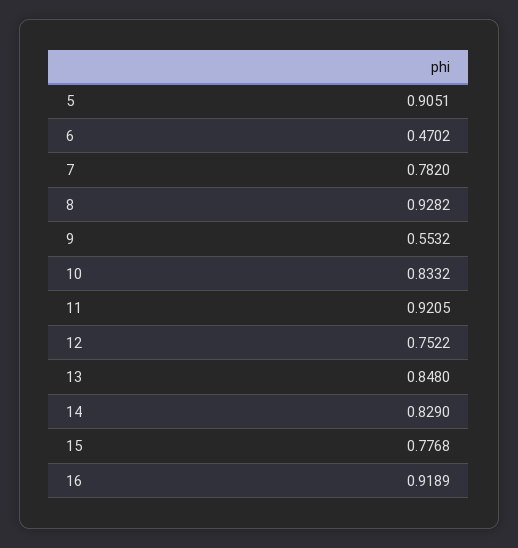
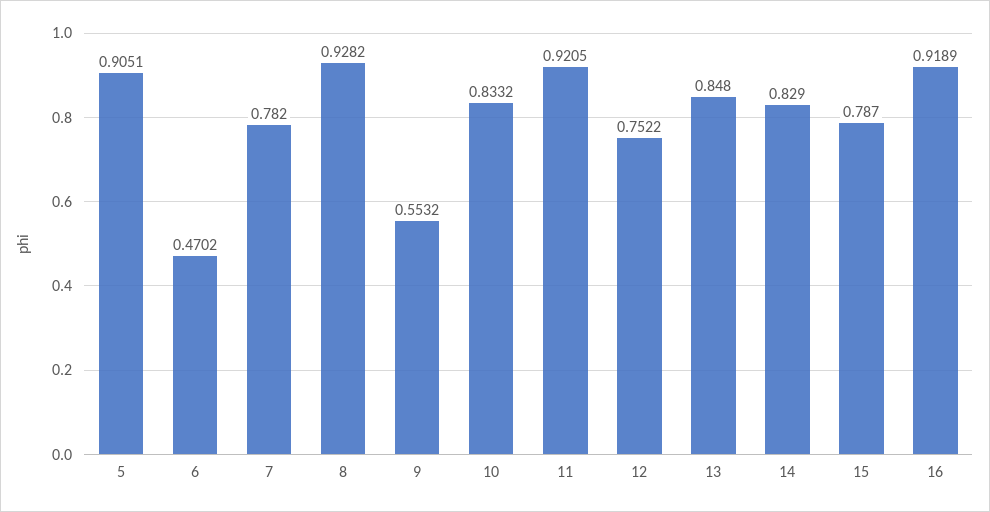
15: 0.7768 -> 0.787

